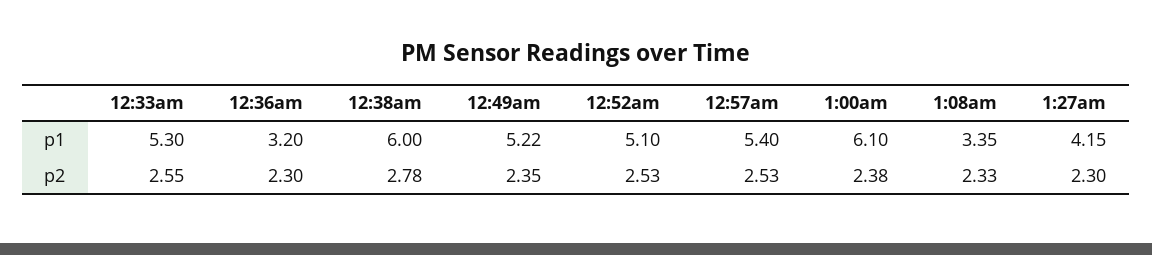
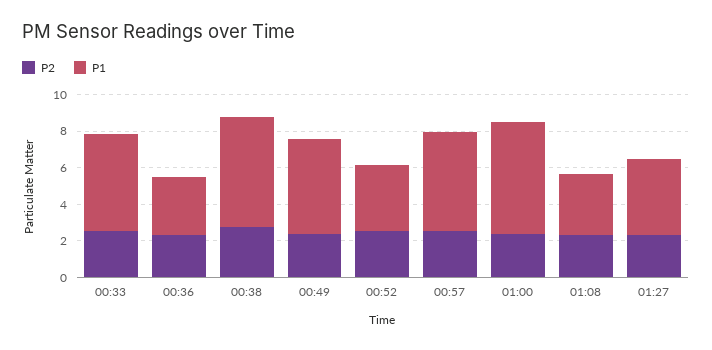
p1, 12:52am: 5.1 -> 3.5

